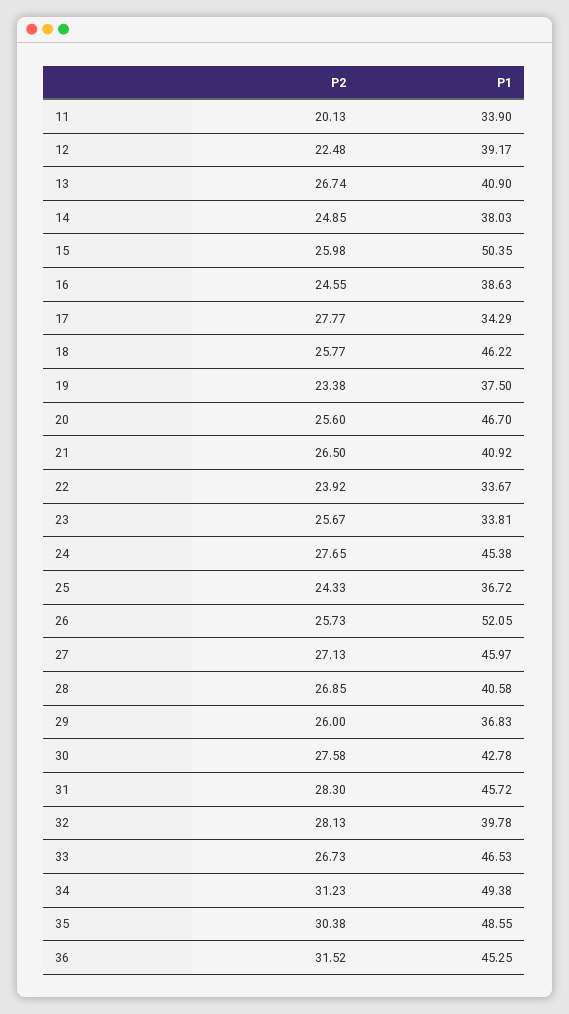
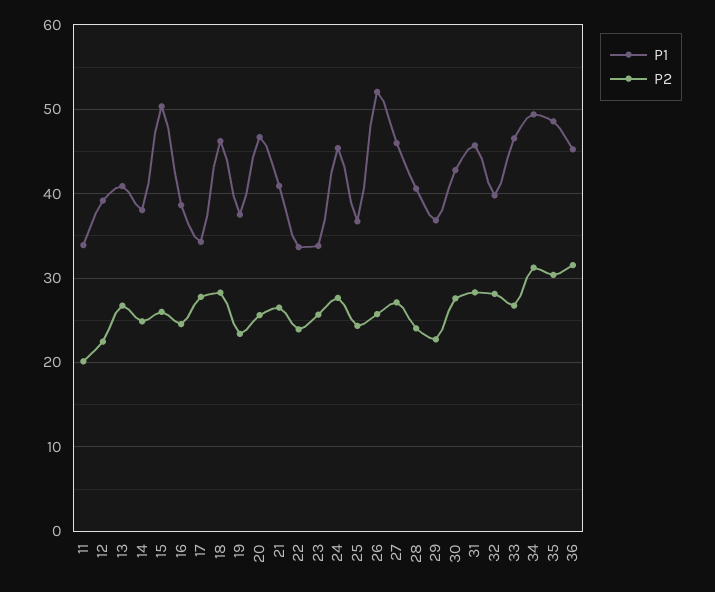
P2, 18: 25.77 -> 28
P2, 28: 26.85 -> 24
P2, 29: 26 -> 23

